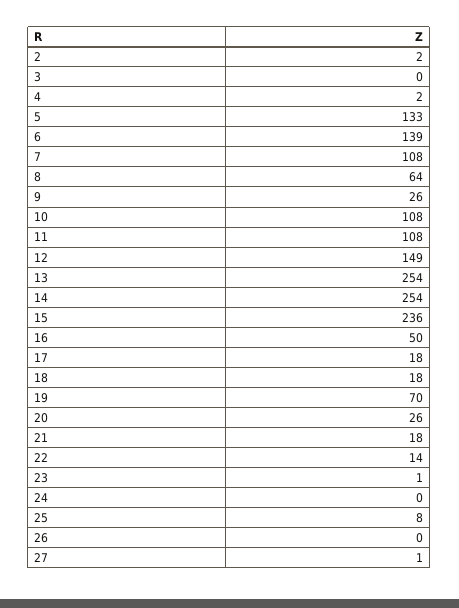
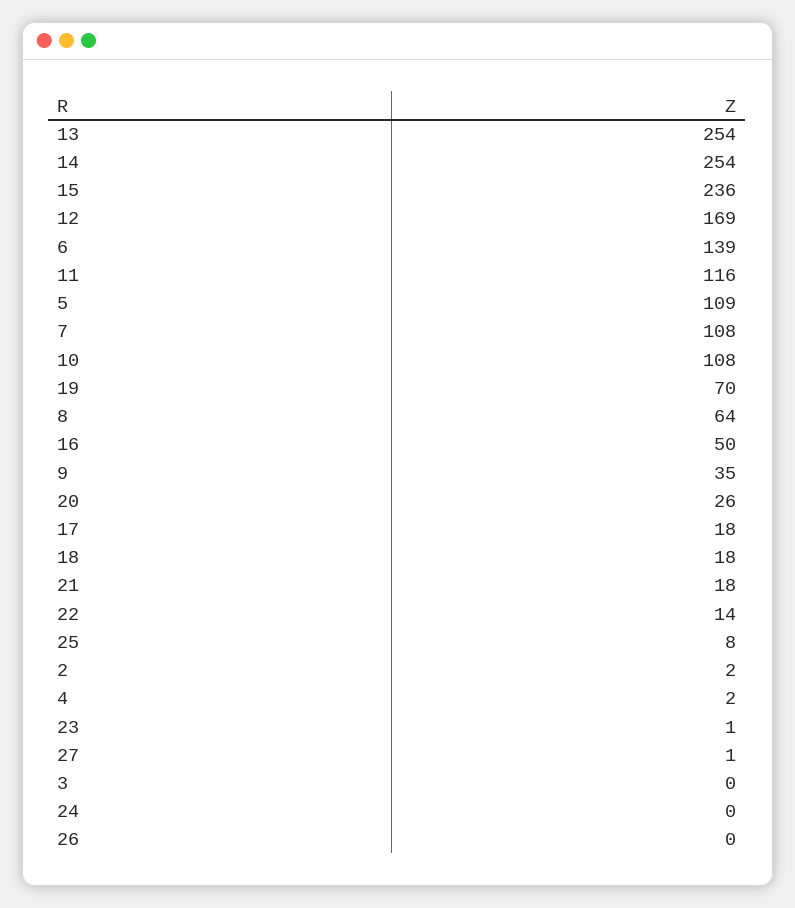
5: 133 -> 109
9: 26 -> 35
11: 108 -> 116
12: 149 -> 169

